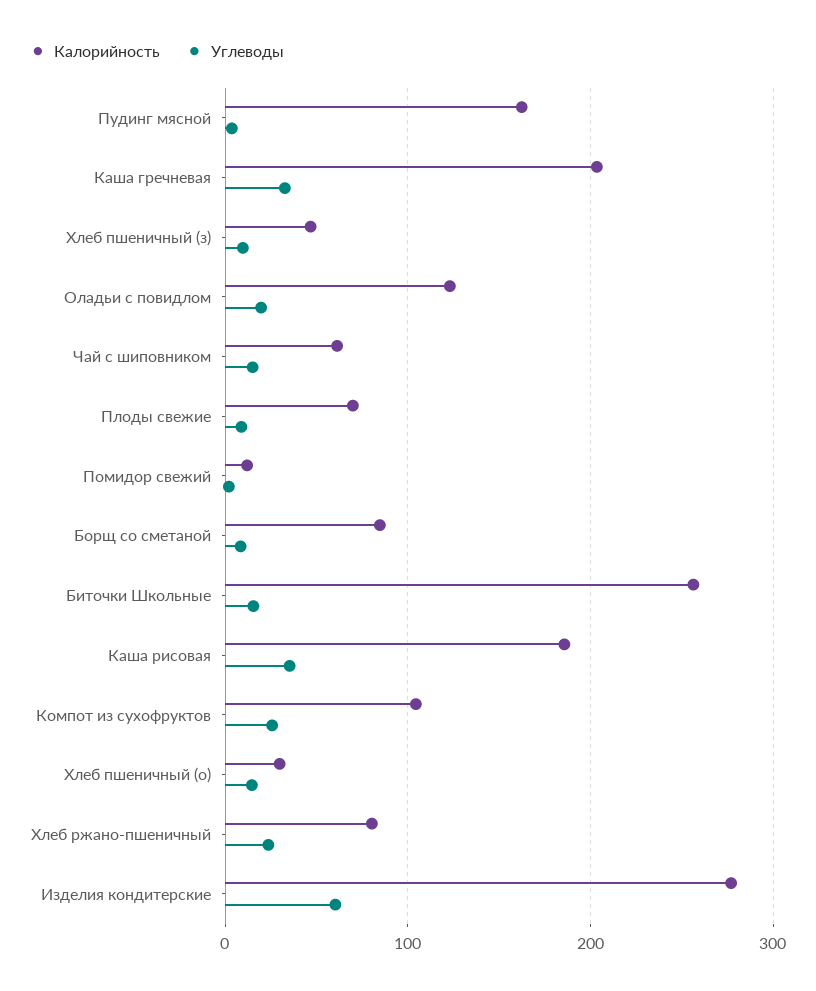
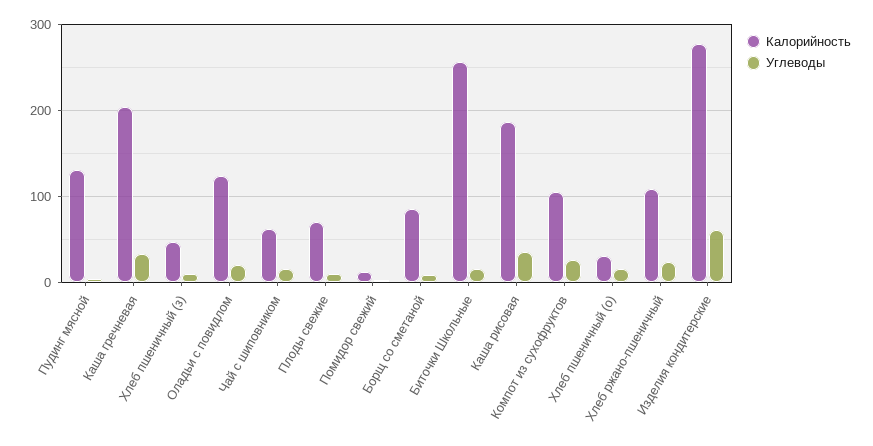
Калорийность, Пудинг мясной: 160 -> 130
Калорийность, Хлеб ржано-пшеничный: 80 -> 110

